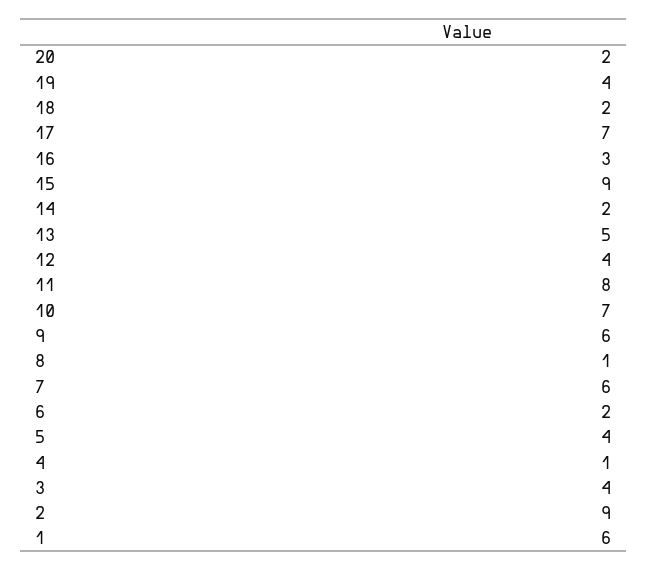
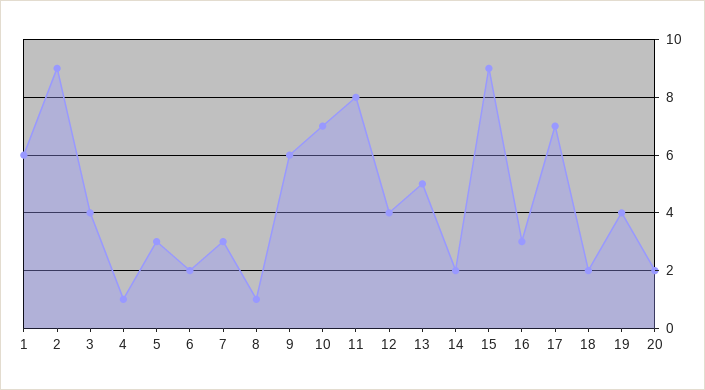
7: 6 -> 3
5: 4 -> 3

